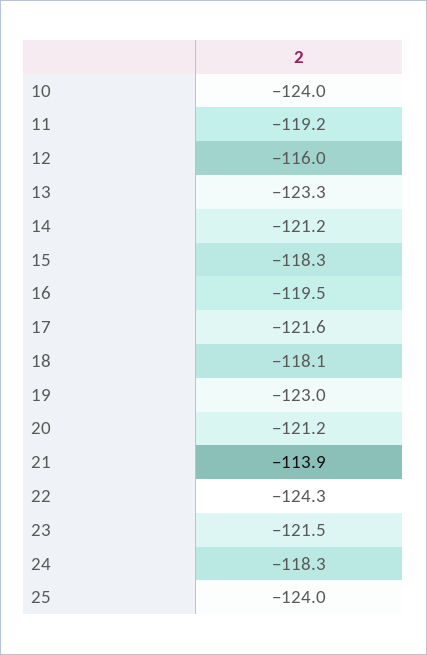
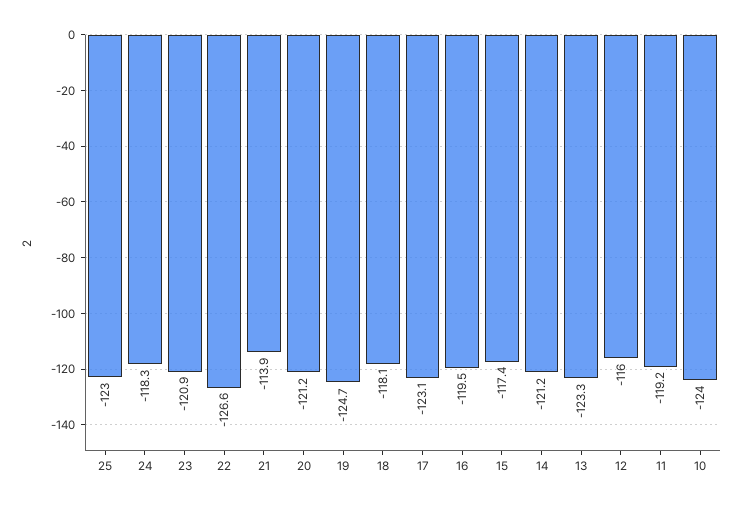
15: -118.3 -> -117.4
17: -121.6 -> -123.1
19: -123 -> -124.7
22: -124.3 -> -126.6
23: -121.5 -> -120.9
25: -124 -> -123

